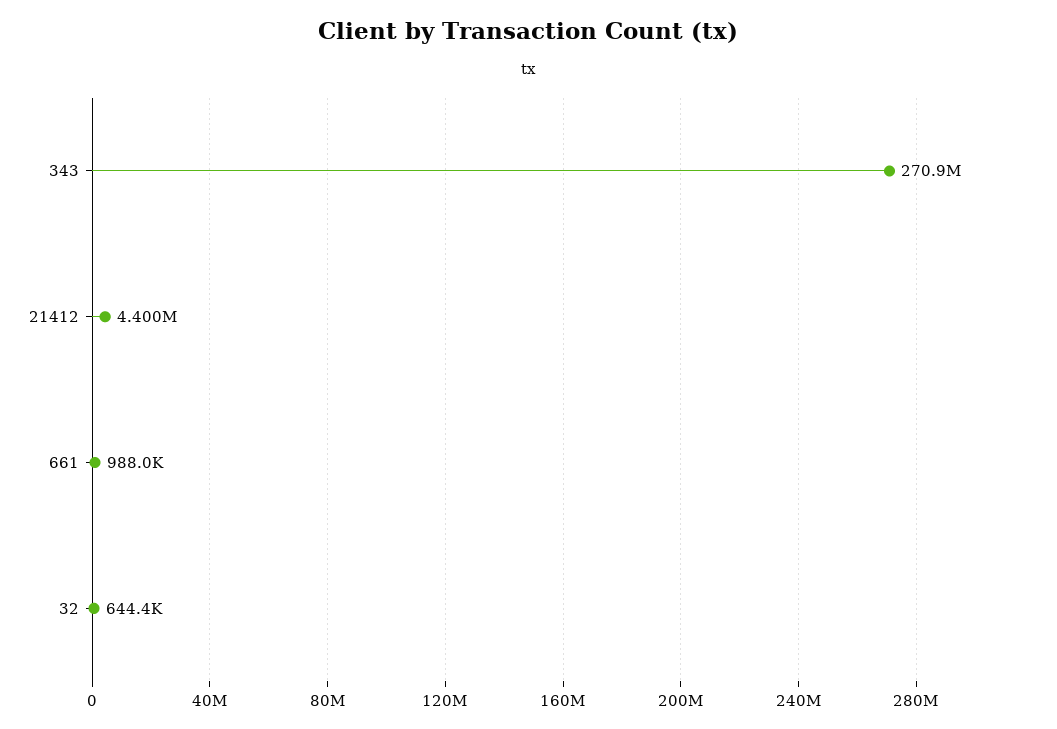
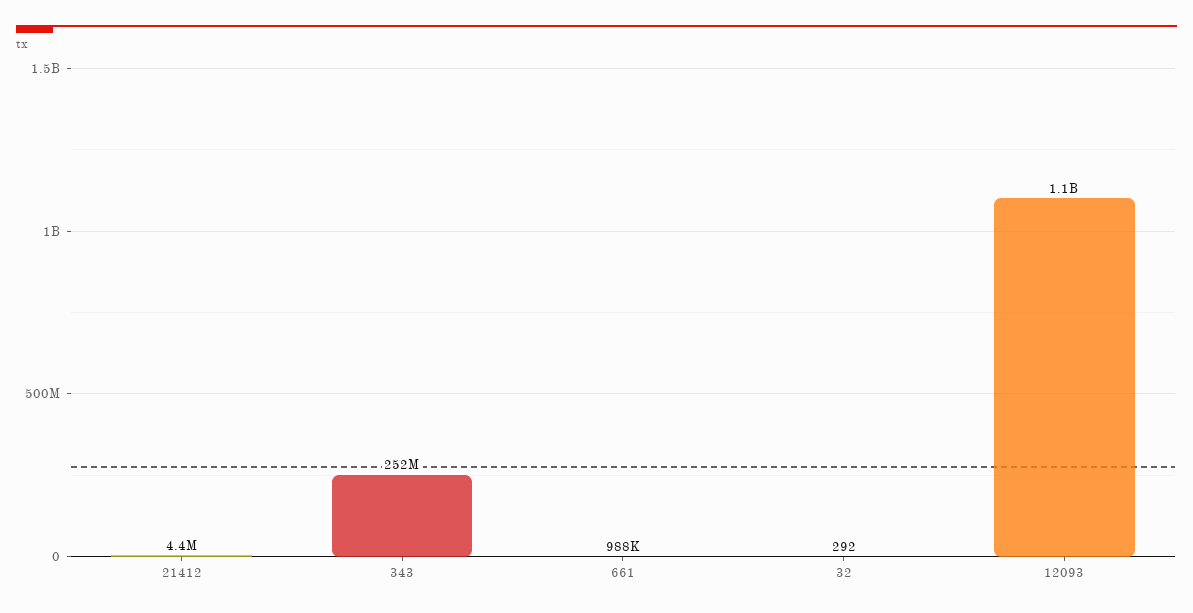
343: 270900000 -> 252000000
32: 644400 -> 292
12093: none -> 1100000000

